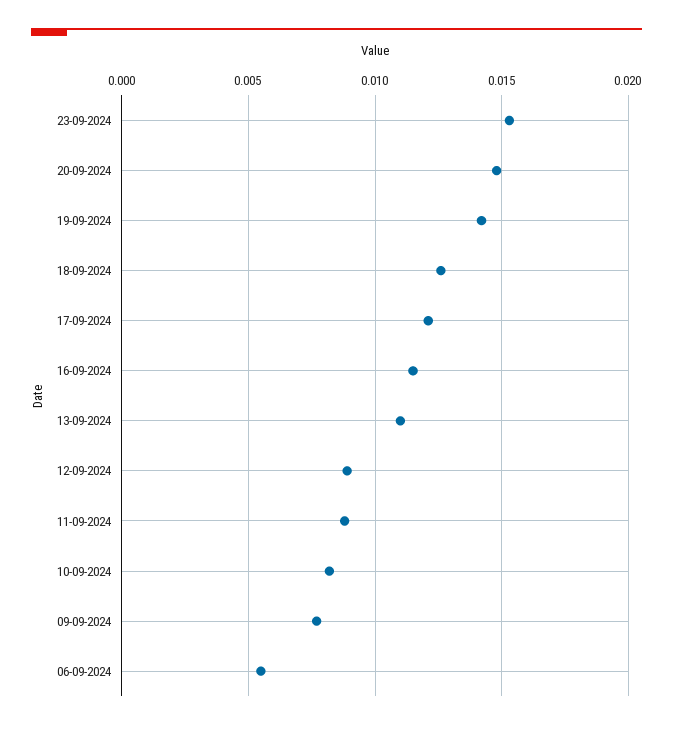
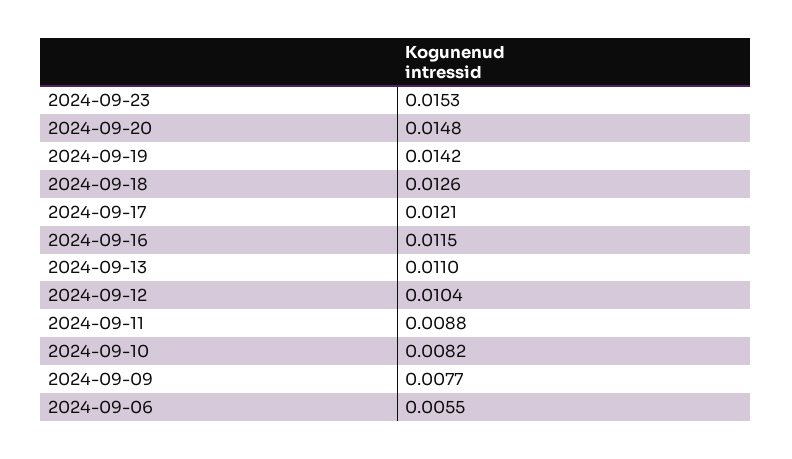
12-09-2024: 0.009 -> 0.0104

